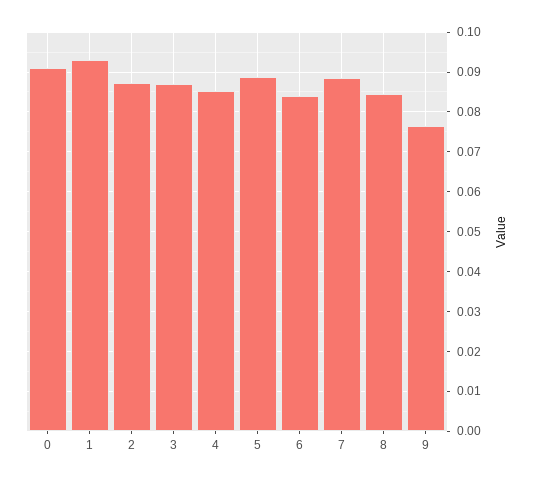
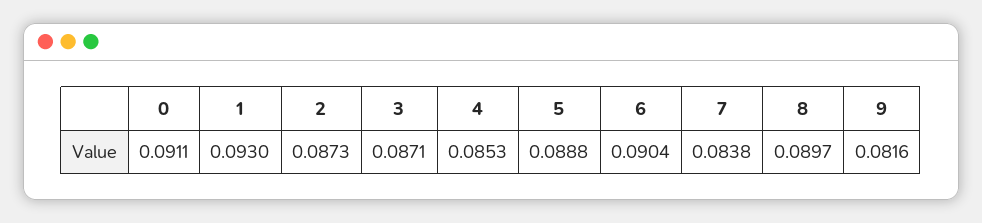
6: 0.084 -> 0.0904
7: 0.088 -> 0.0838
8: 0.084 -> 0.0897
9: 0.076 -> 0.0816

